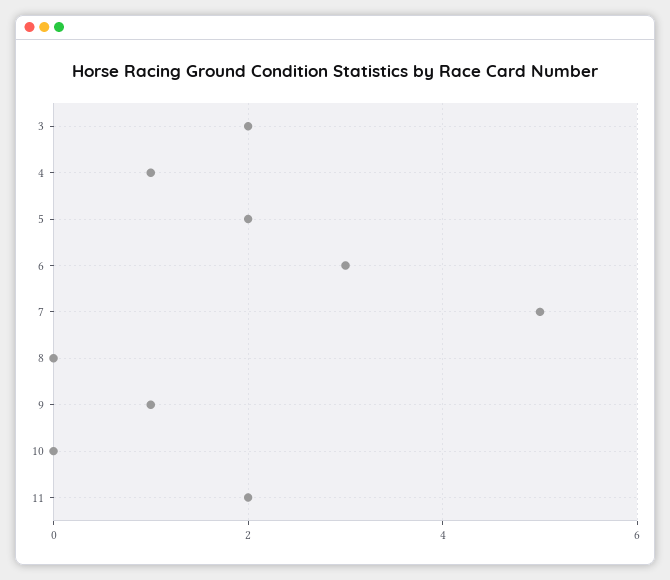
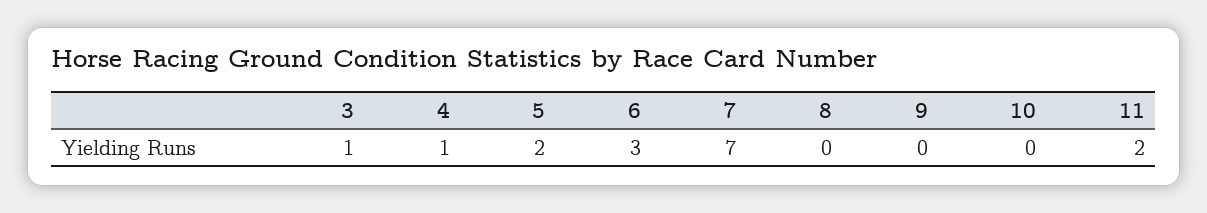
3: 2 -> 1
7: 5 -> 7
9: 1 -> 0

